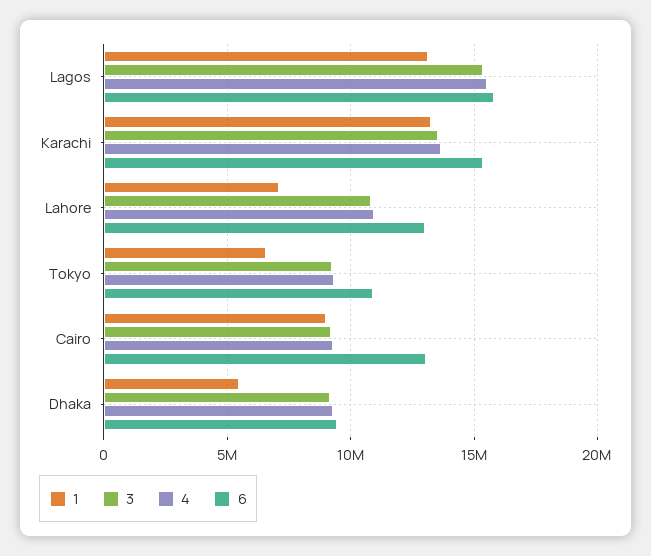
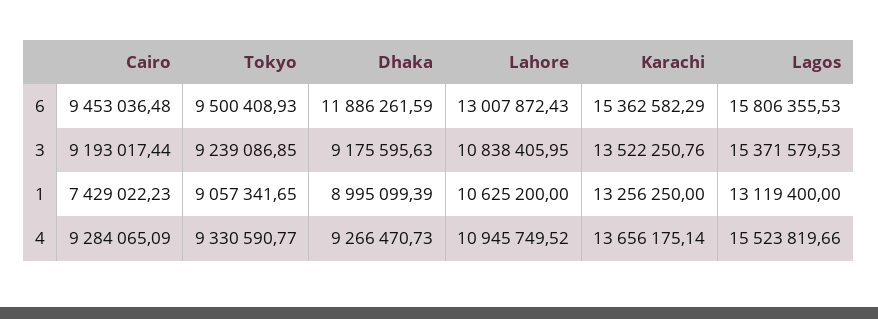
1, Lahore: 7000000 -> 10625200
1, Tokyo: 6500000 -> 9057341.65
6, Tokyo: 11000000 -> 9500408.93
1, Cairo: 9000000 -> 7429022.23
6, Cairo: 13000000 -> 9453036.48
1, Dhaka: 5500000 -> 8995099.39
6, Dhaka: 9500000 -> 11886261.59

